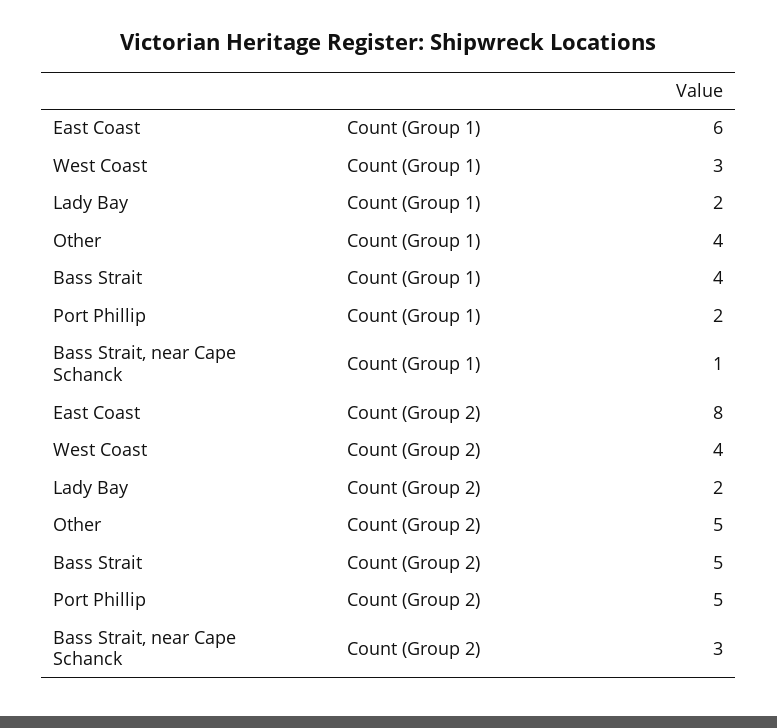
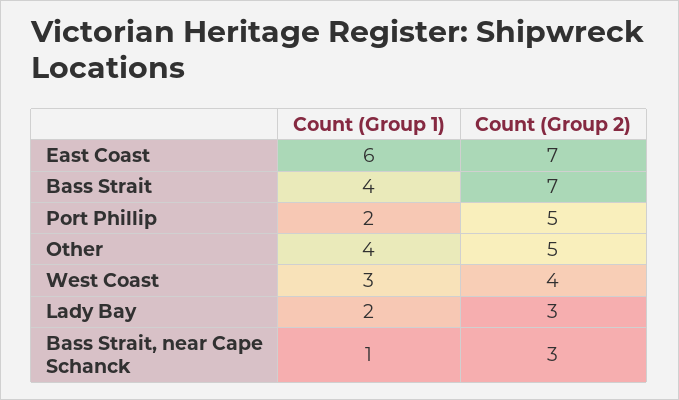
East Coast, Count (Group 2): 8 -> 7
Lady Bay, Count (Group 2): 2 -> 3
Bass Strait, Count (Group 2): 5 -> 7

